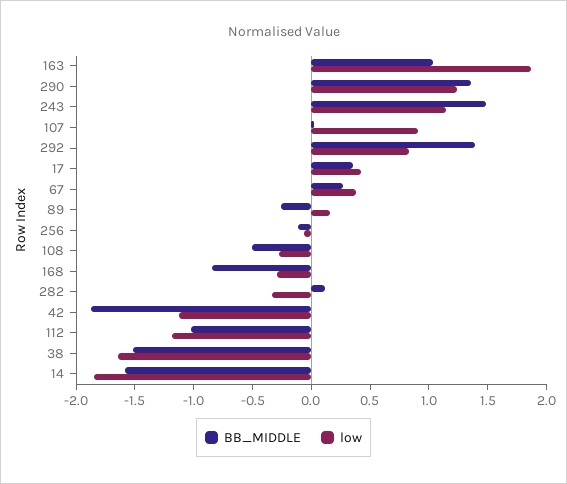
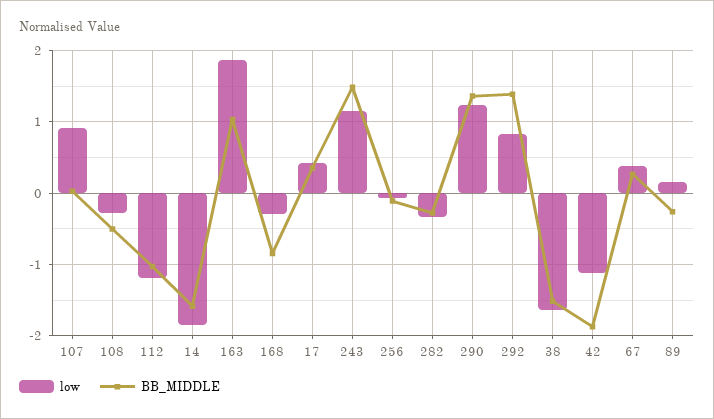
BB_MIDDLE, 282: 0.1 -> -0.3

